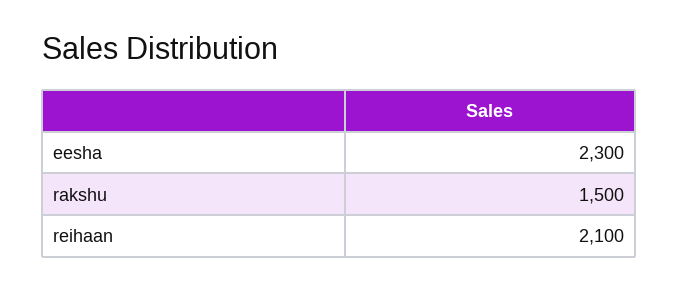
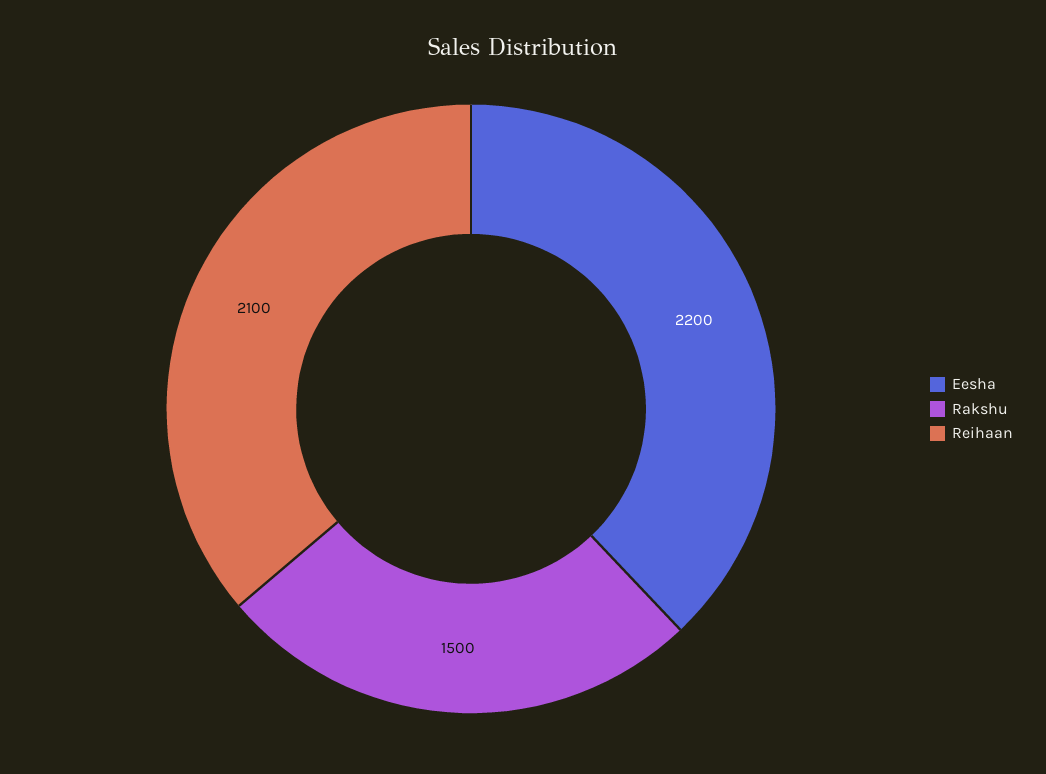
eesha: 2300 -> 2200

